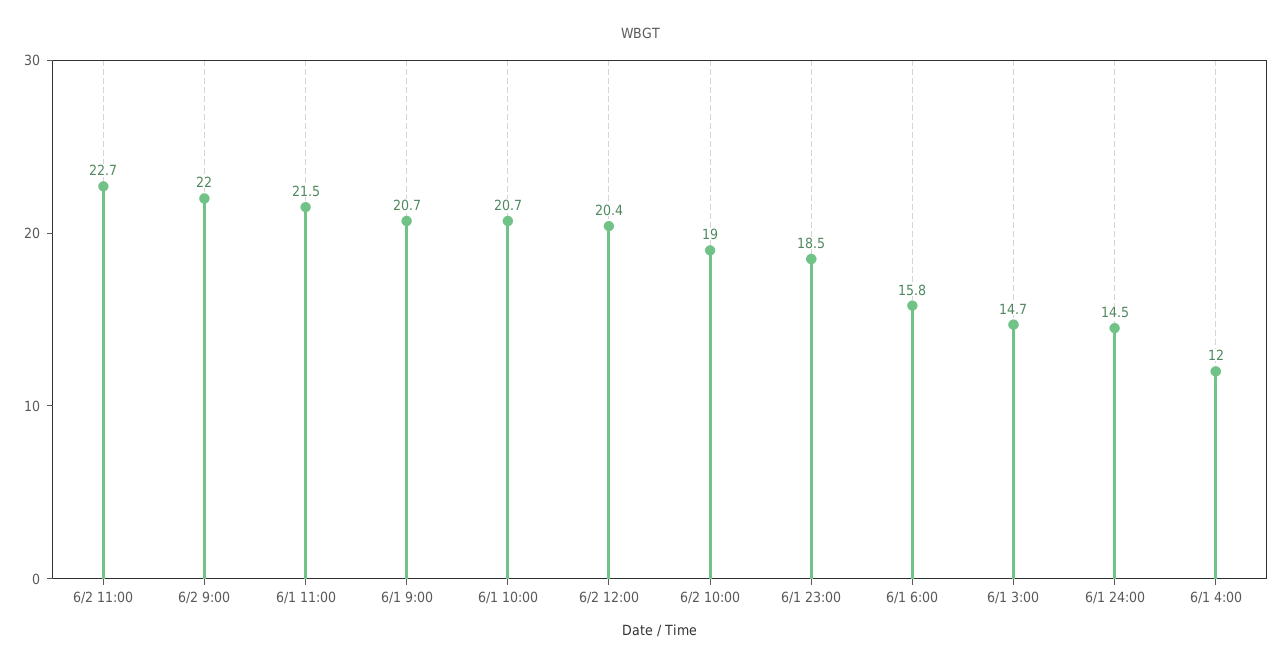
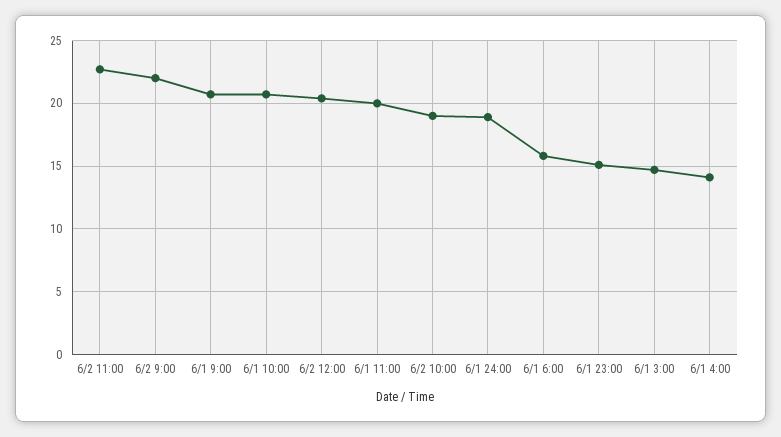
6/1 11:00: 21.5 -> 20
6/1 23:00: 18.5 -> 15
6/1 24:00: 14.5 -> 19
6/1 4:00: 12 -> 14

